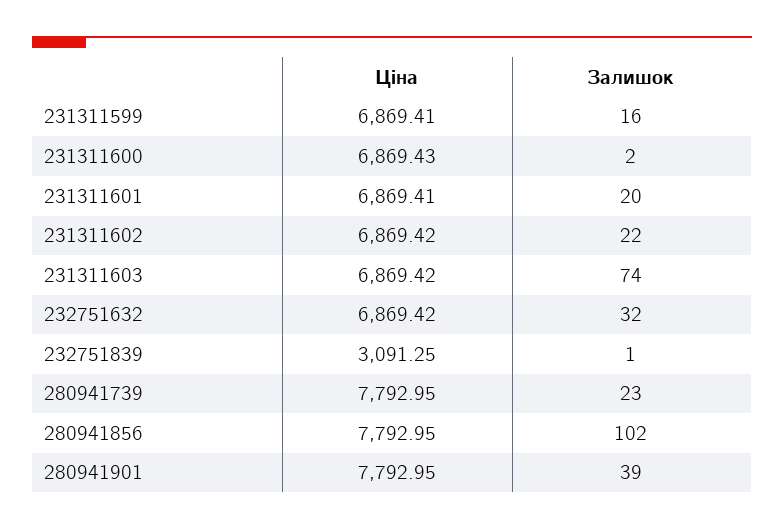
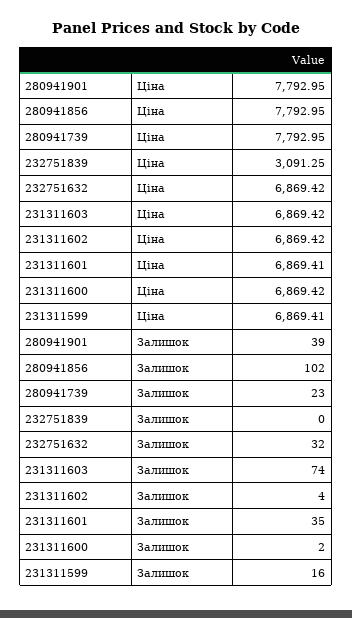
Ціна, 231311600: 6869.43 -> 6869.42
Залишок, 231311601: 20 -> 35
Залишок, 231311602: 22 -> 4
Залишок, 232751839: 1 -> 0

